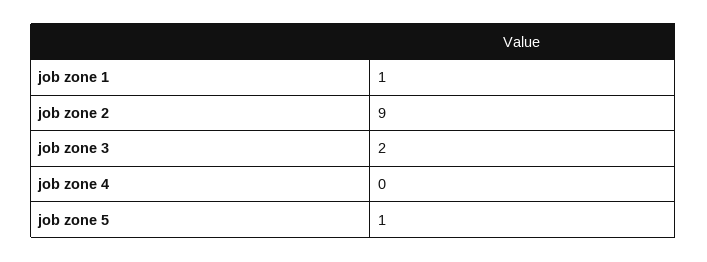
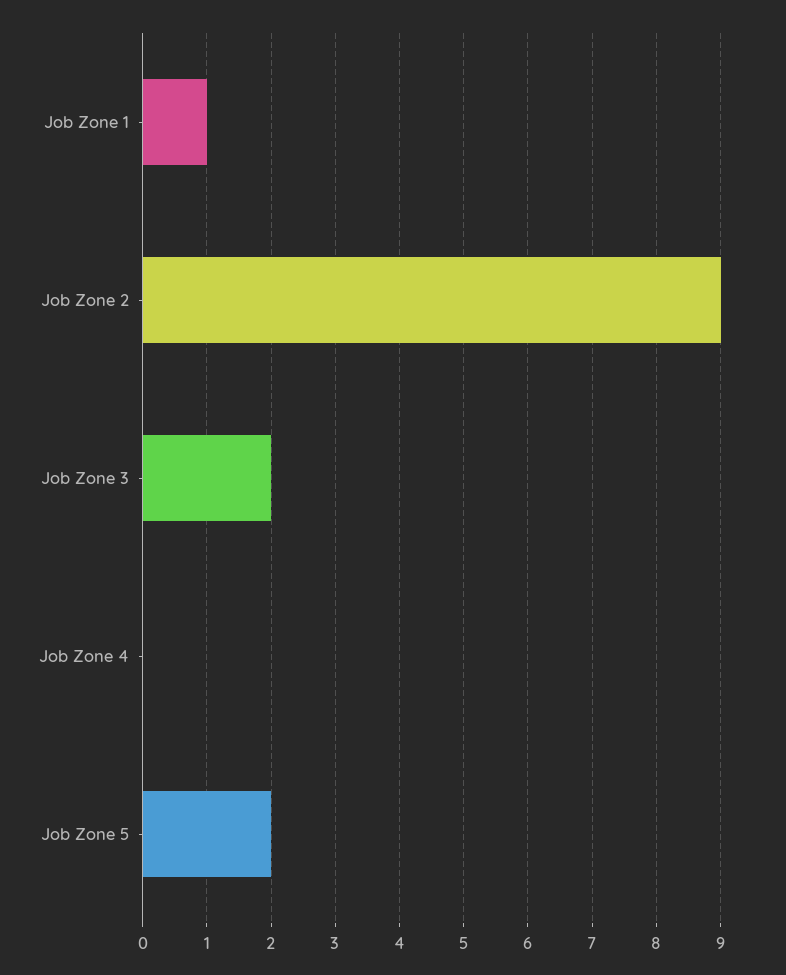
job zone 5: 1 -> 2

